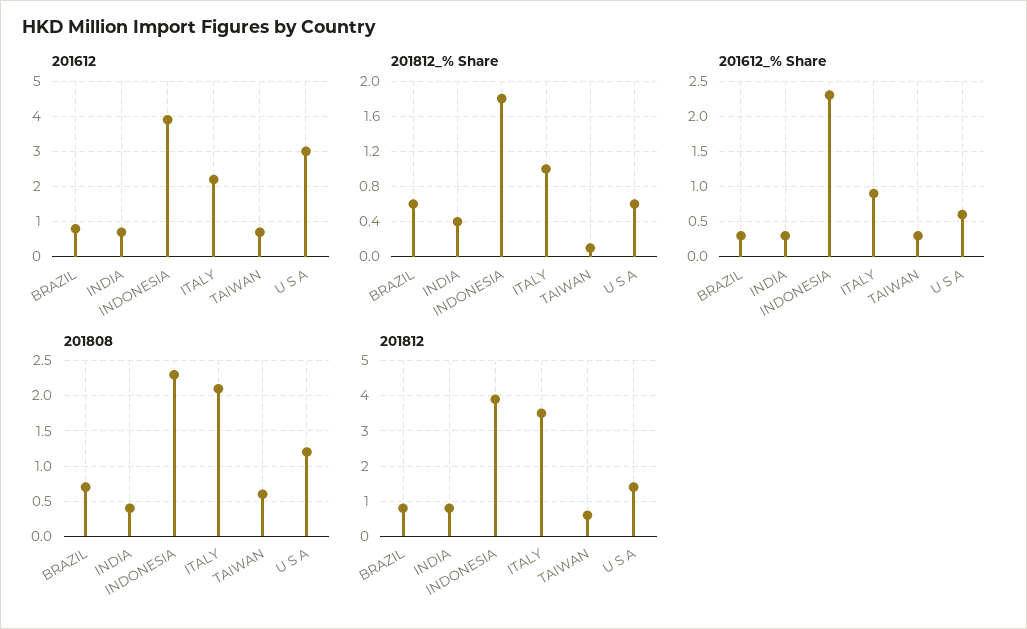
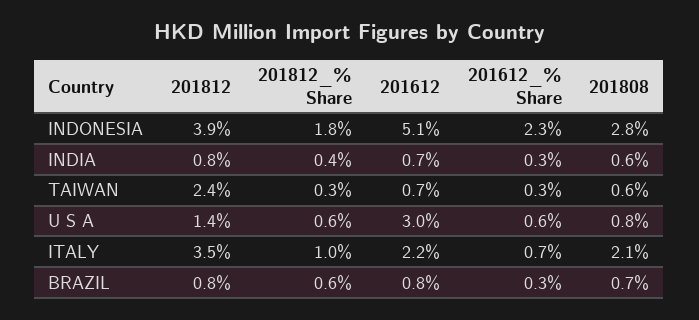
201612, INDONESIA: 4 -> 5.1
201812_% Share, TAIWAN: 0.1 -> 0.3
201612_% Share, ITALY: 0.9 -> 0.7
201808, INDIA: 0.4 -> 0.6
201808, INDONESIA: 2.3 -> 2.8
201808, U S A: 1.2 -> 0.8
201812, TAIWAN: 0.5 -> 2.4

